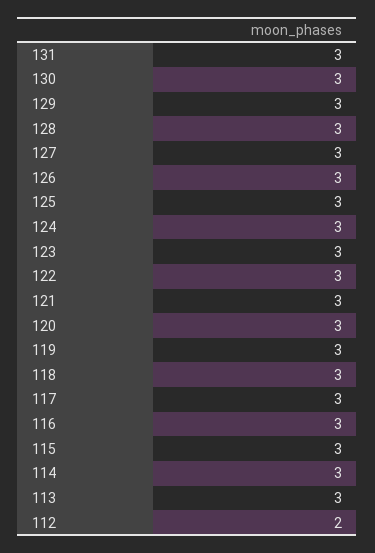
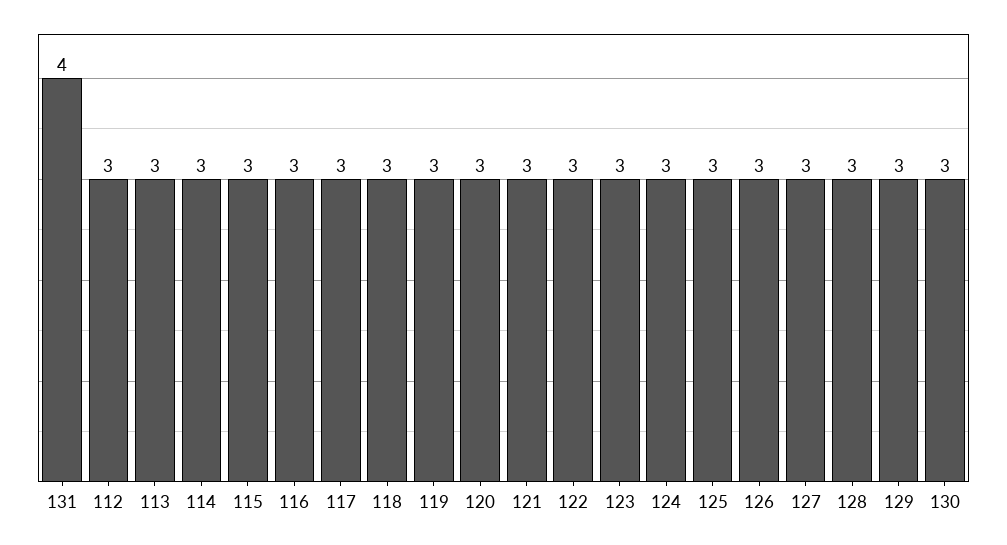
131: 3 -> 4
112: 2 -> 3

